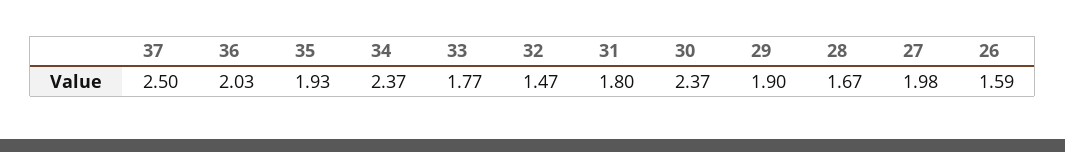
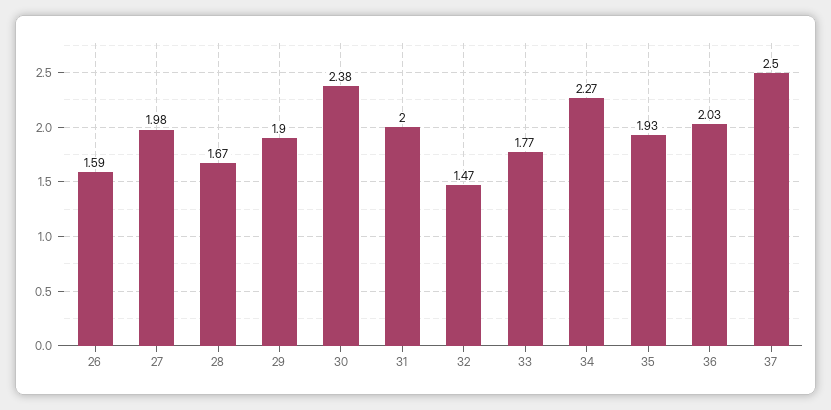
34: 2.37 -> 2.27
31: 1.8 -> 2
30: 2.37 -> 2.38

